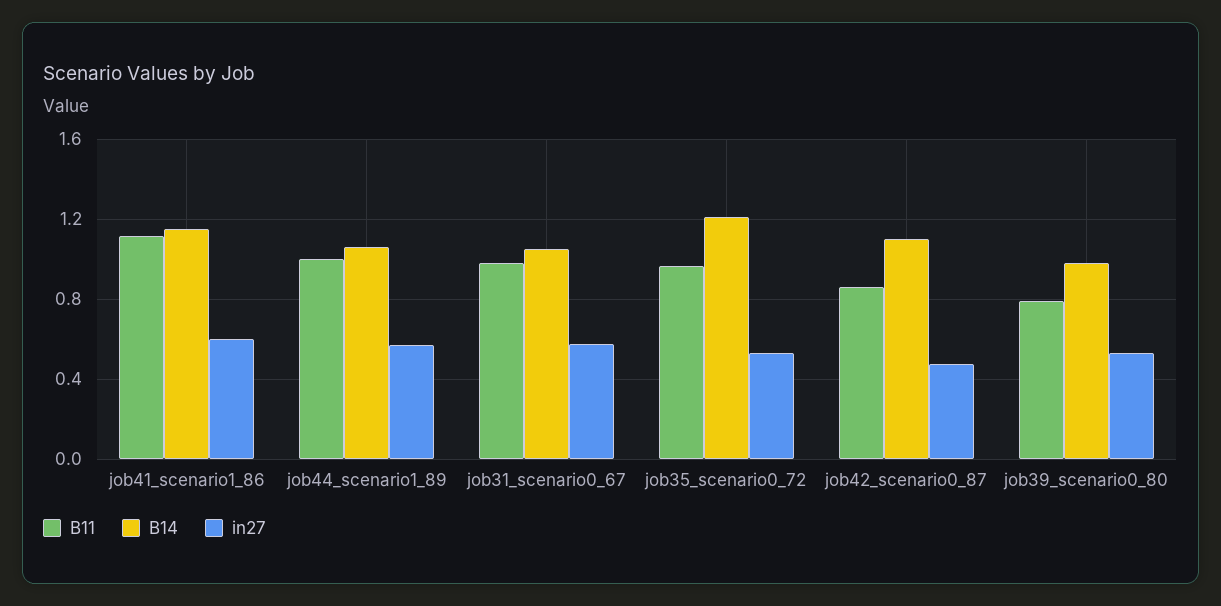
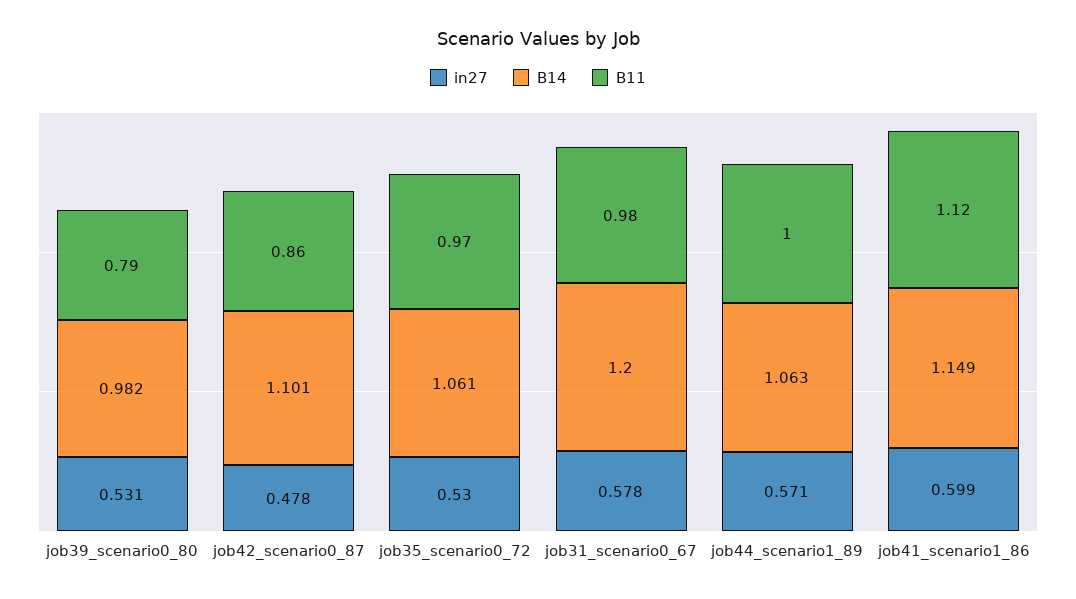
B14, job31_scenario0_67: 1.05 -> 1.2
B14, job35_scenario0_72: 1.2 -> 1.061

